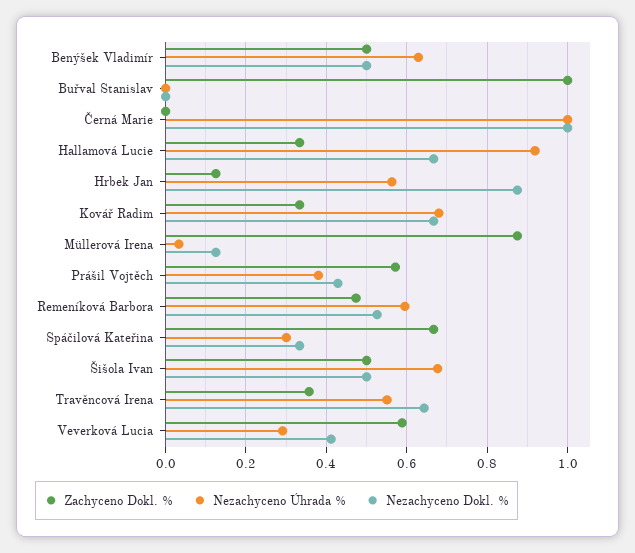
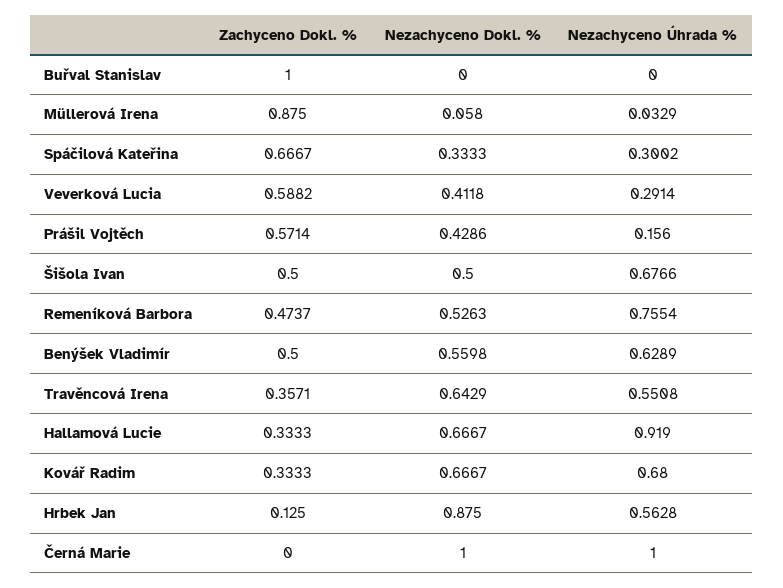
Nezachyceno Dokl. %, Benýšek Vladimír: 0.5 -> 0.5598
Nezachyceno Dokl. %, Müllerová Irena: 0.12 -> 0.058
Nezachyceno Úhrada %, Prášil Vojtěch: 0.38 -> 0.156
Nezachyceno Úhrada %, Remeníková Barbora: 0.6 -> 0.7554

